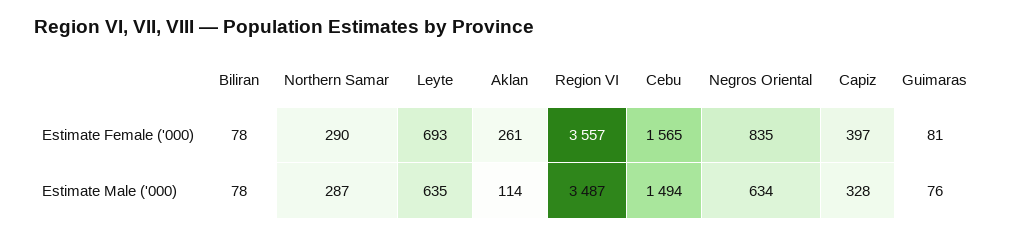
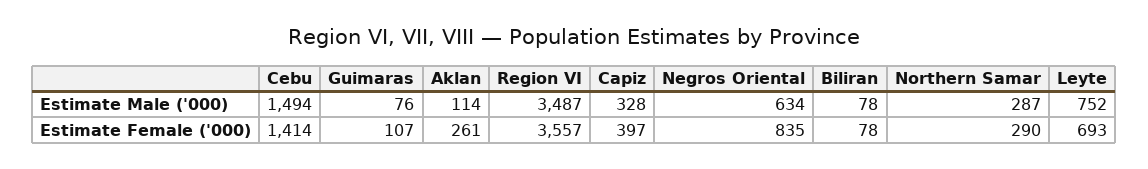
Cebu, Estimate Female ('000): 1565 -> 1414
Guimaras, Estimate Female ('000): 81 -> 107
Leyte, Estimate Male ('000): 635 -> 752

